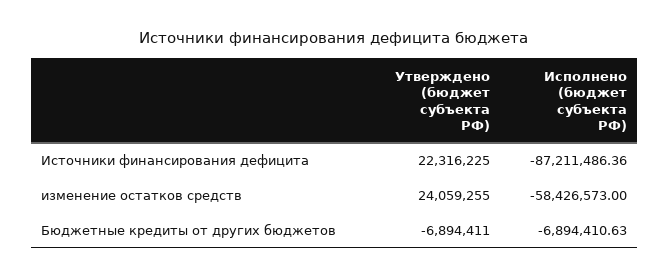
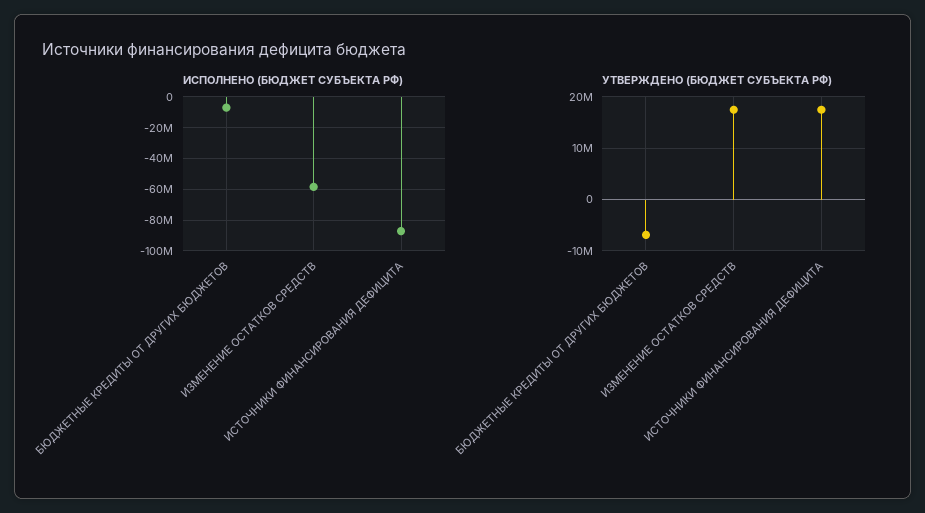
Утверждено (бюджет субъекта РФ), Источники финансирования дефицита: 22316225 -> 18000000
Утверждено (бюджет субъекта РФ), изменение остатков средств: 24059255 -> 18000000

